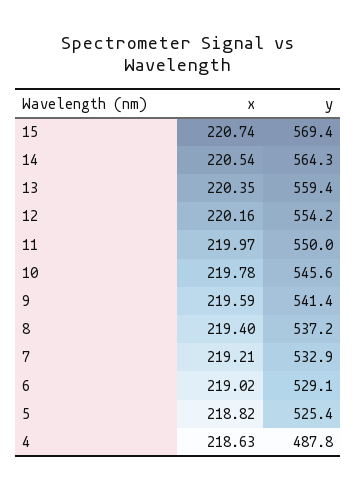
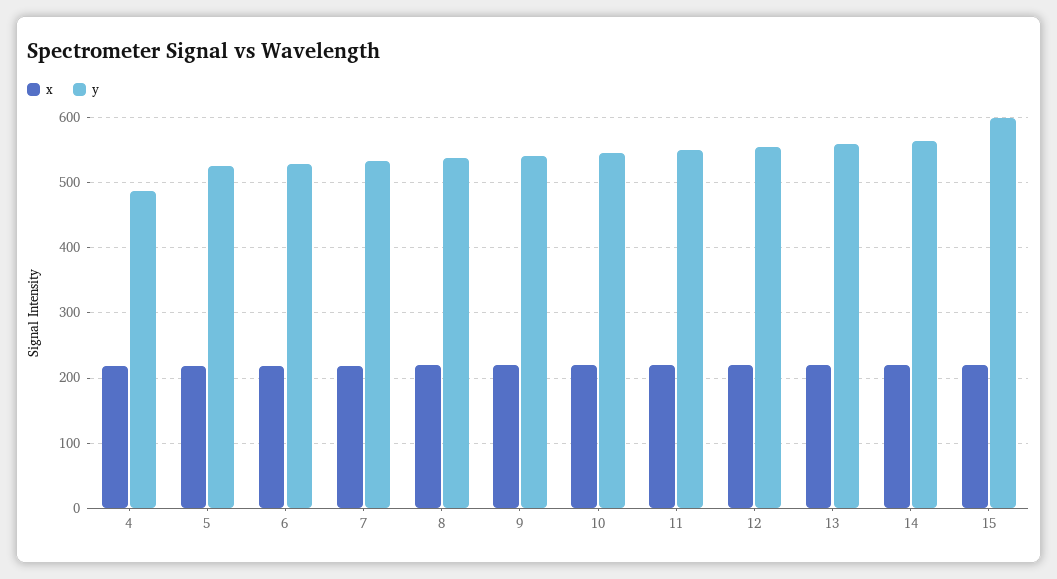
y, 15: 569.4 -> 600

